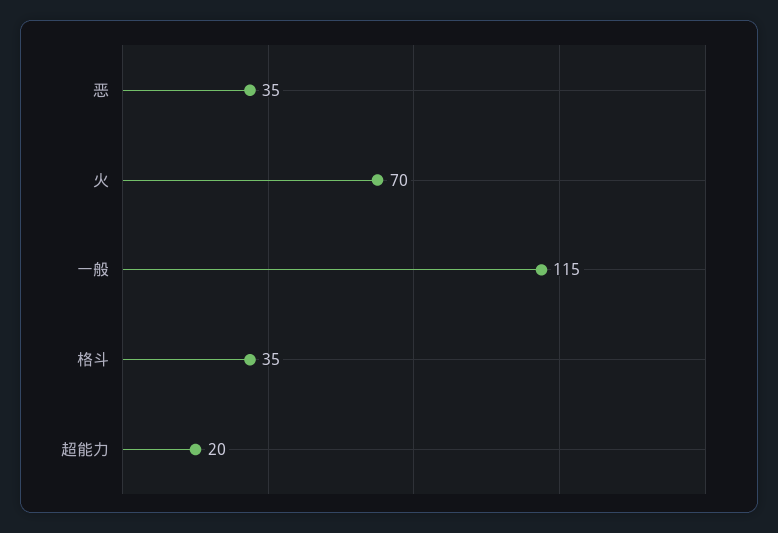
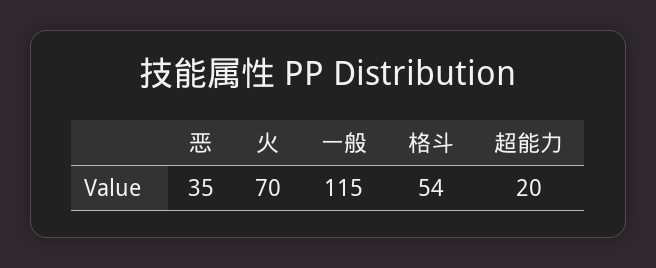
格斗: 35 -> 54

